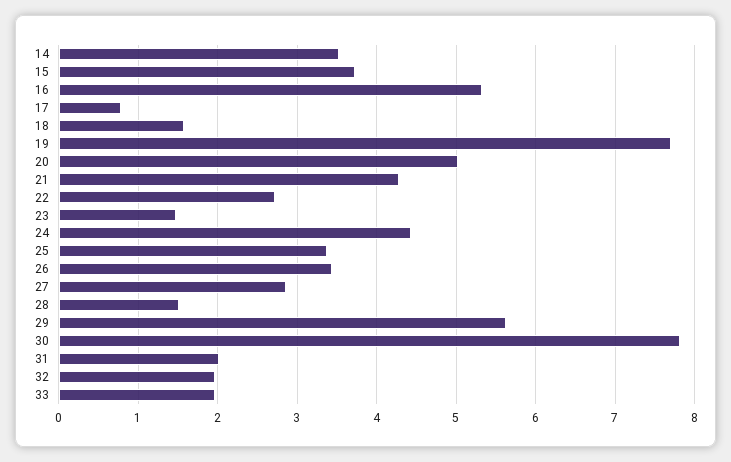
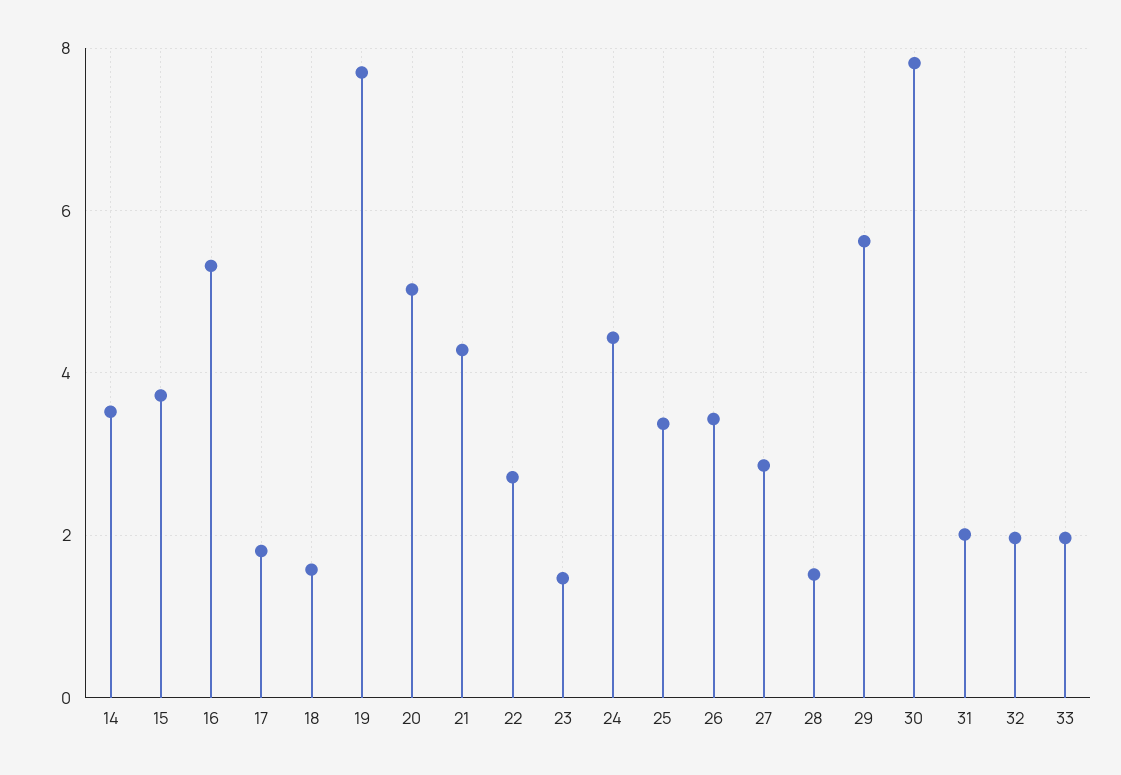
17: 0.8 -> 1.8

